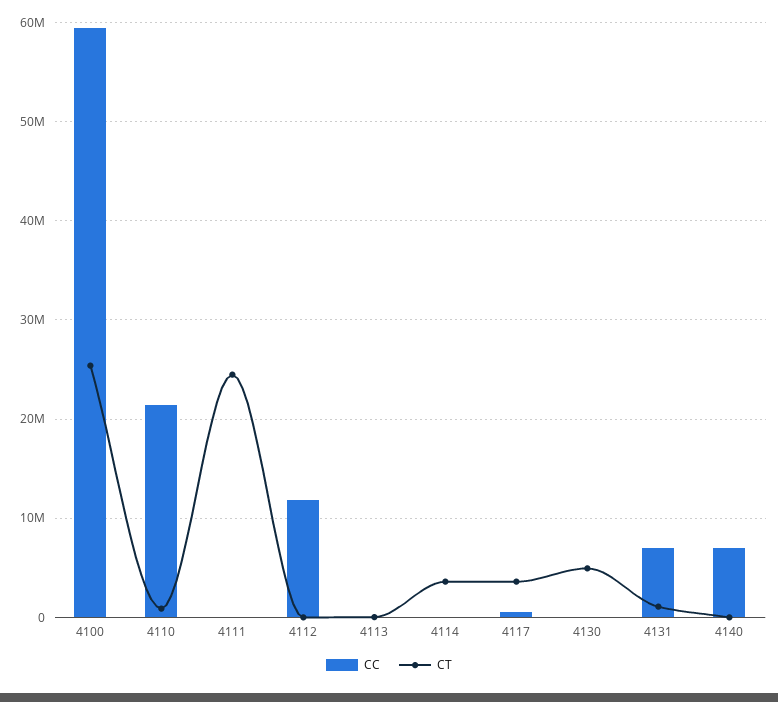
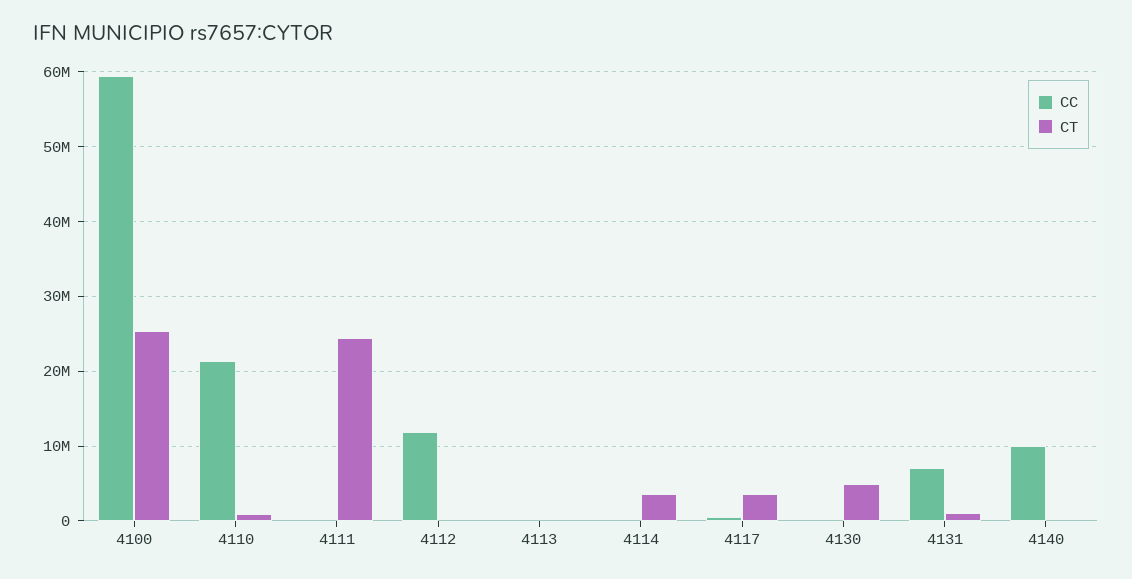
CC, 4140: 7000000 -> 10000000

